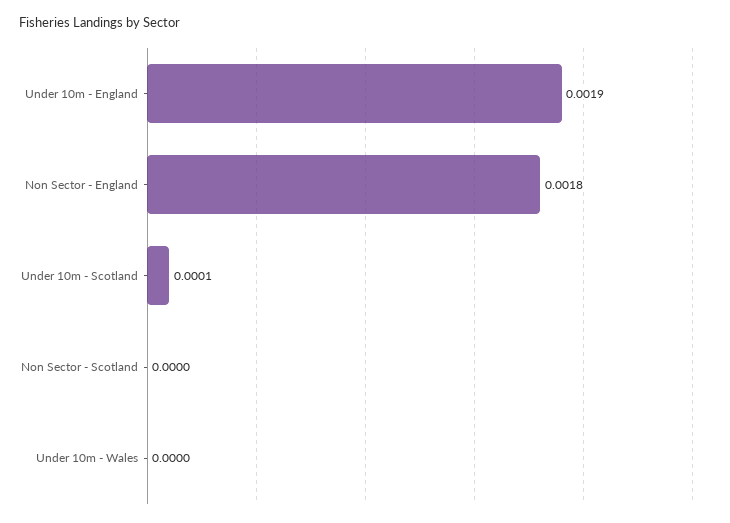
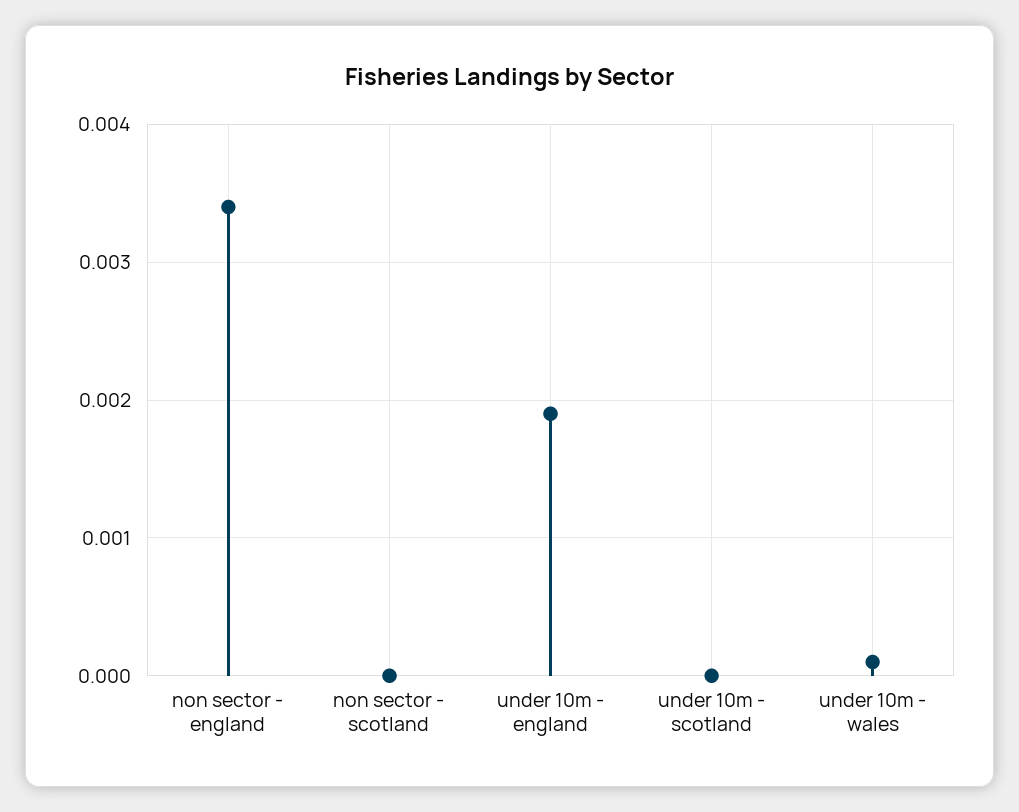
Non Sector - England: 0.0018 -> 0.0034
Under 10m - Scotland: 0.0001 -> 0
Under 10m - Wales: 0 -> 0.0001

